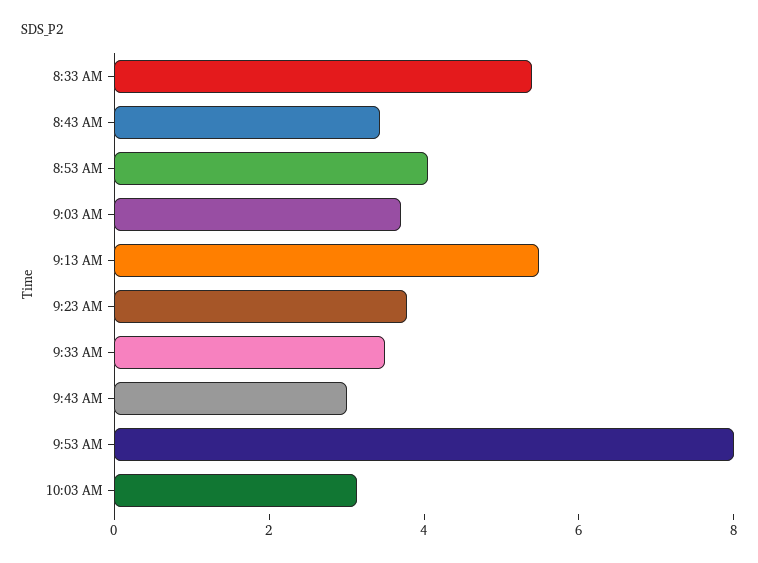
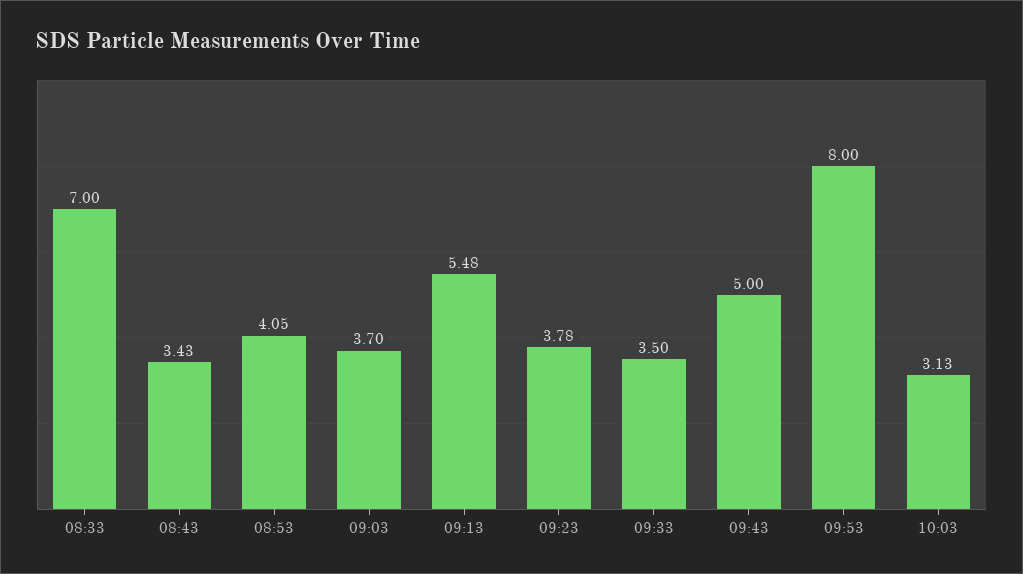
8:33 AM: 5.5 -> 7
9:43 AM: 3 -> 5

